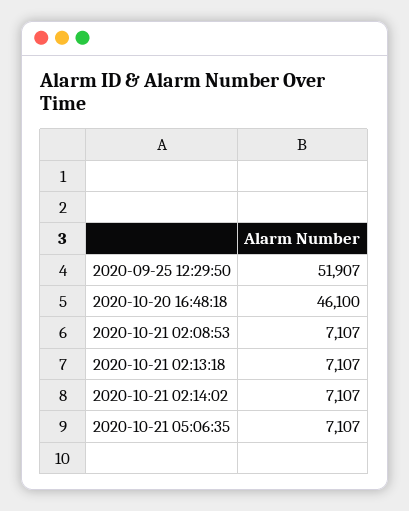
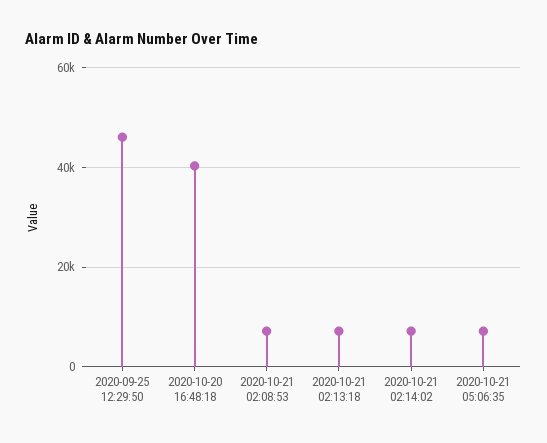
2020-09-25 12:29:50: 51907 -> 46000
2020-10-20 16:48:18: 46100 -> 40000

